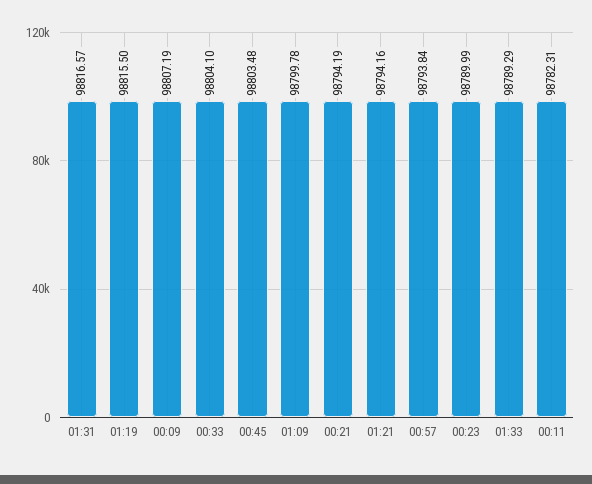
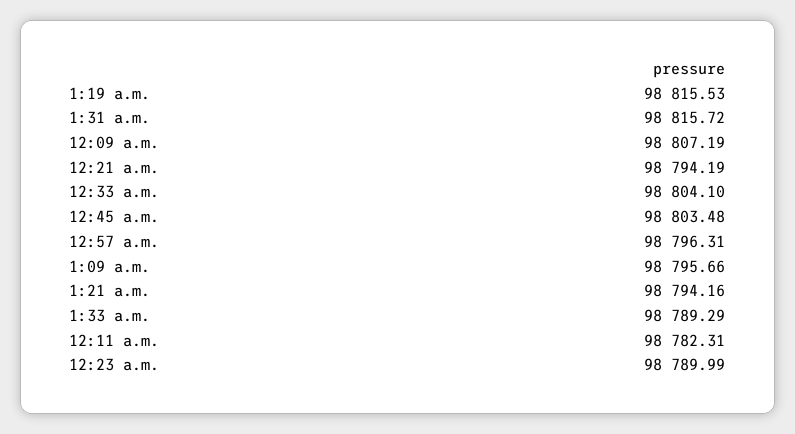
01:31: 98816.57 -> 98815.72
01:19: 98815.5 -> 98815.53
01:09: 98799.78 -> 98795.66
00:57: 98793.84 -> 98796.31

